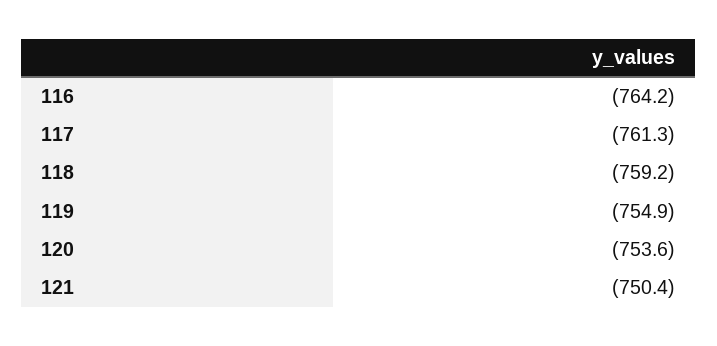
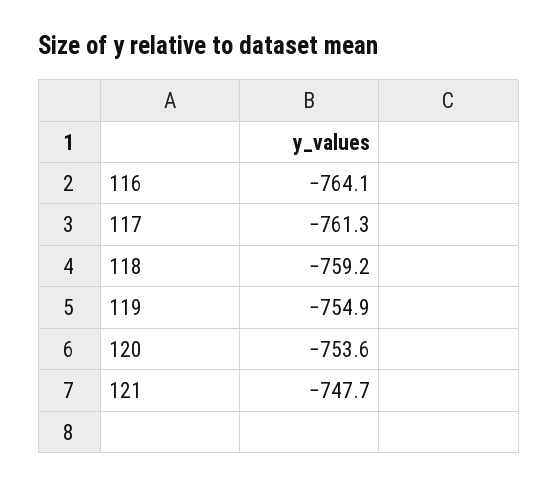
116: -764.2 -> -764.1
121: -750.4 -> -747.7

